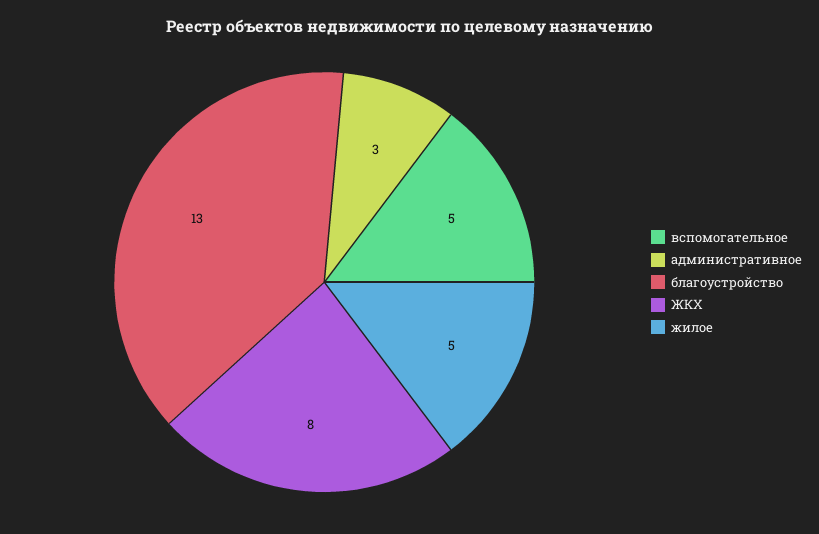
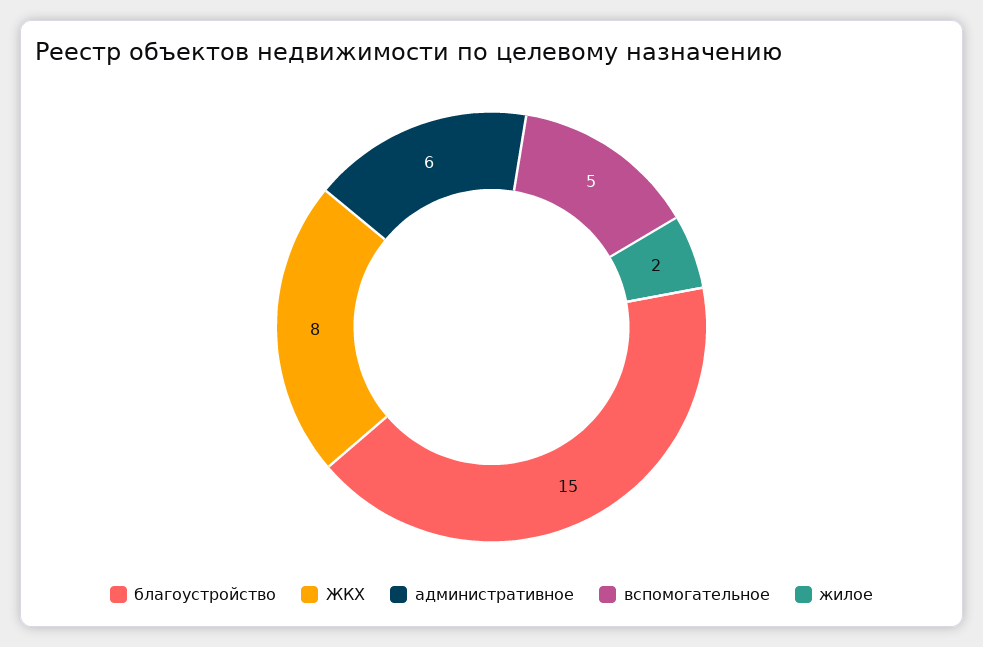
административное: 3 -> 6
благоустройство: 13 -> 15
жилое: 5 -> 2

